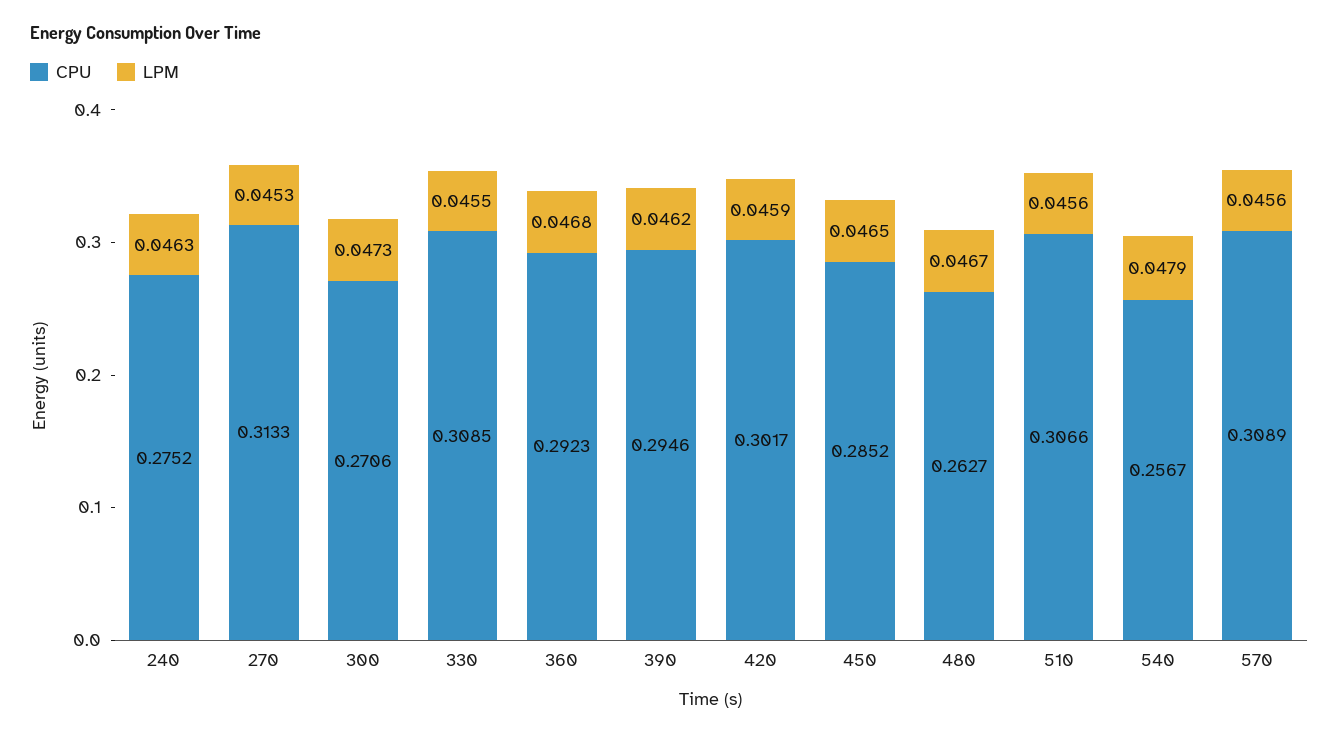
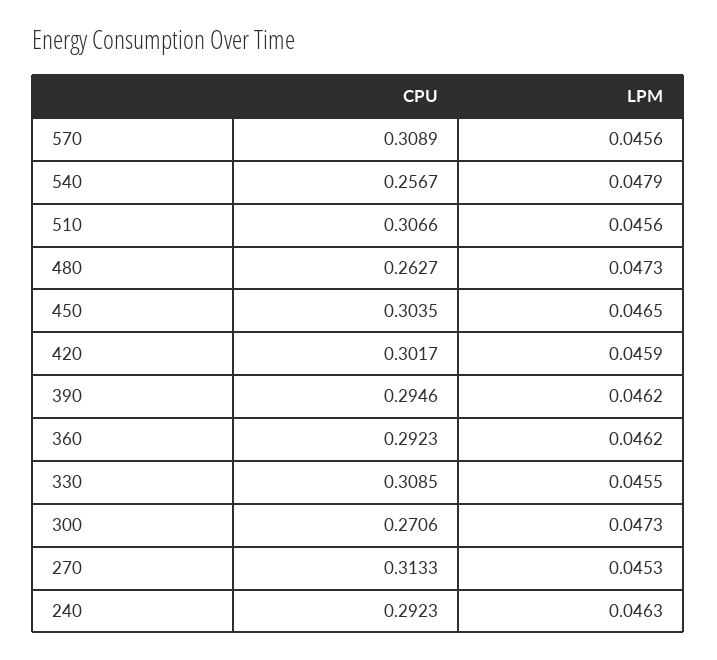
CPU, 240: 0.2752 -> 0.2923
LPM, 360: 0.0468 -> 0.0462
CPU, 450: 0.2852 -> 0.3035
LPM, 480: 0.0467 -> 0.0473

